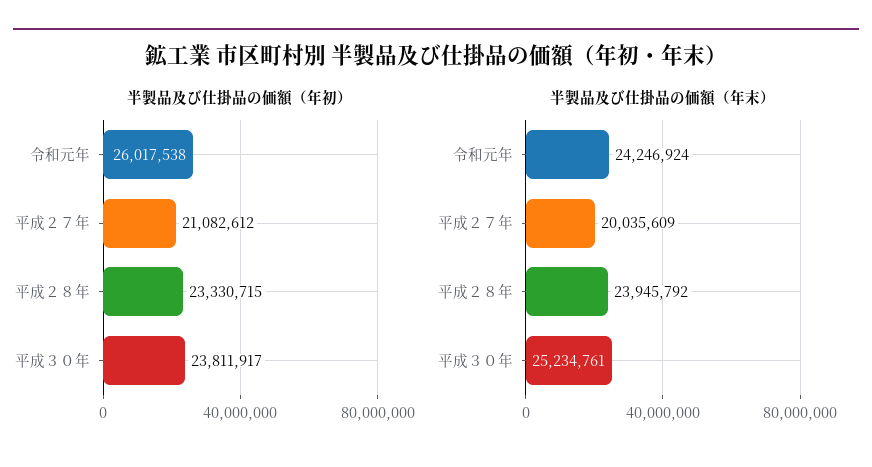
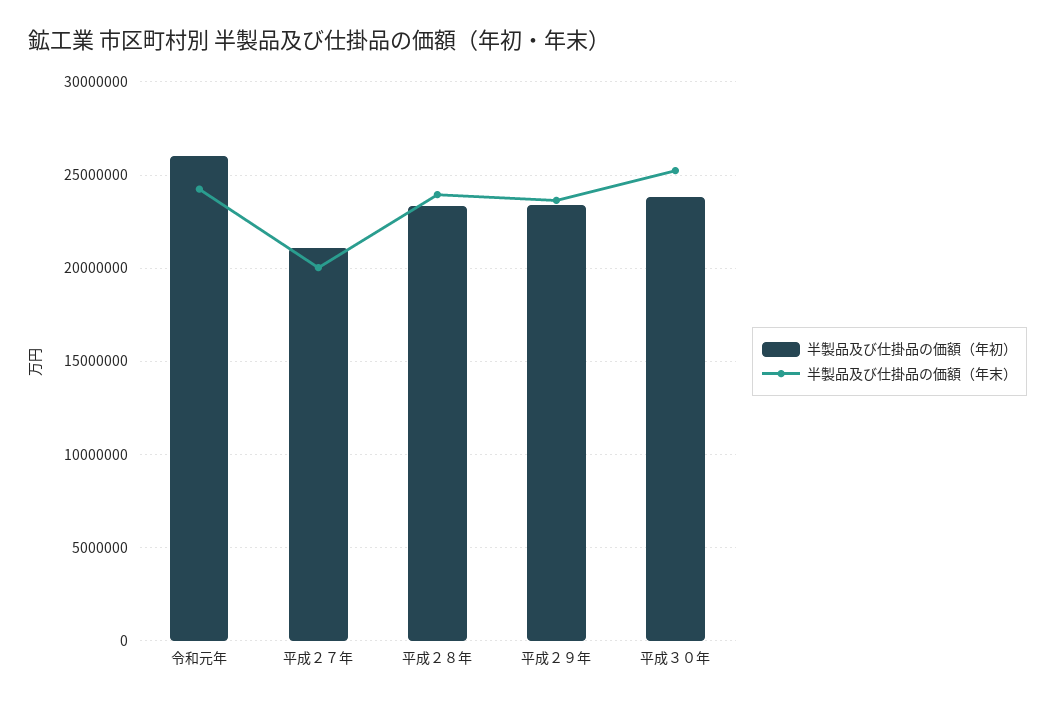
半製品及び仕掛品の価額（年初）, 平成２９年: none -> 23500000
半製品及び仕掛品の価額（年末）, 平成２９年: none -> 23500000

